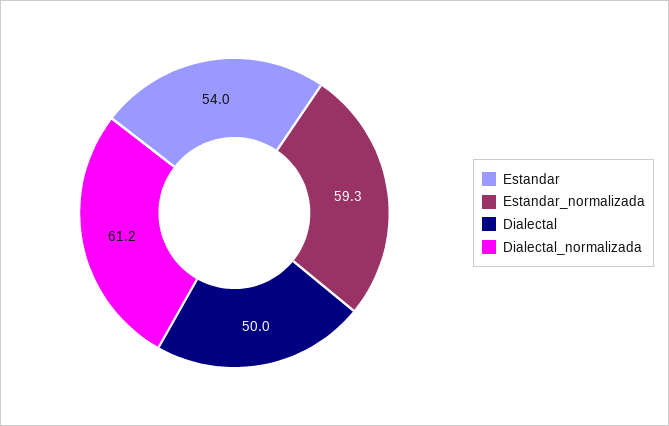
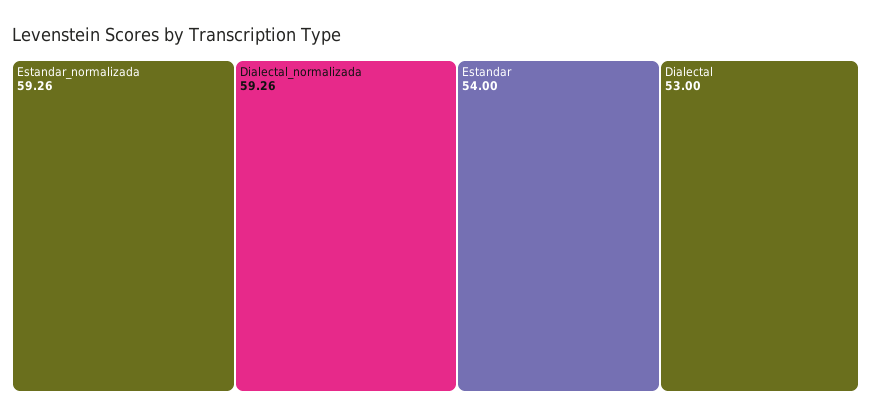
Dialectal: 50 -> 53
Dialectal_normalizada: 61.2 -> 59.26

